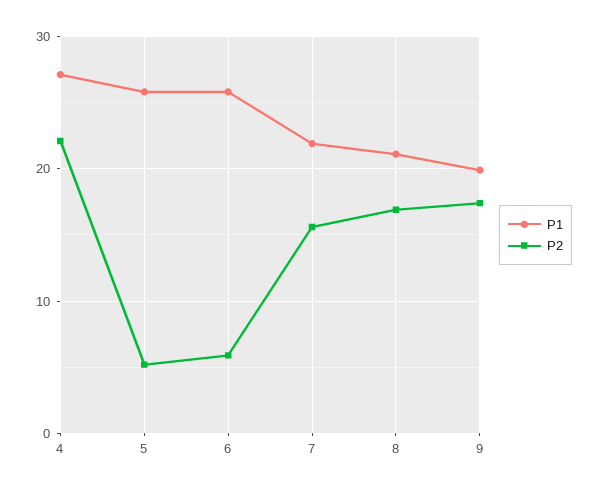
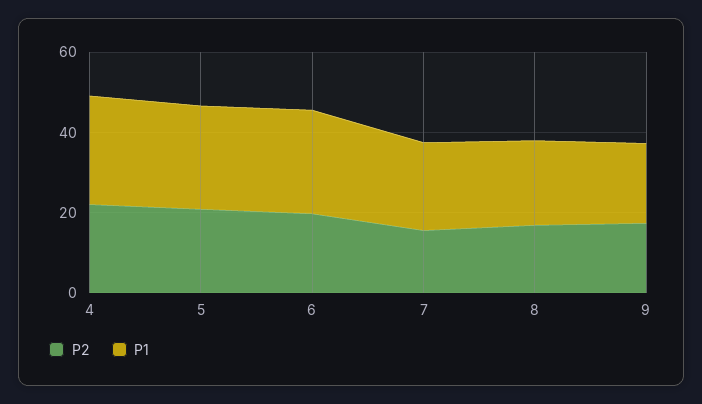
P2, 5: 5 -> 20
P2, 6: 6 -> 20

